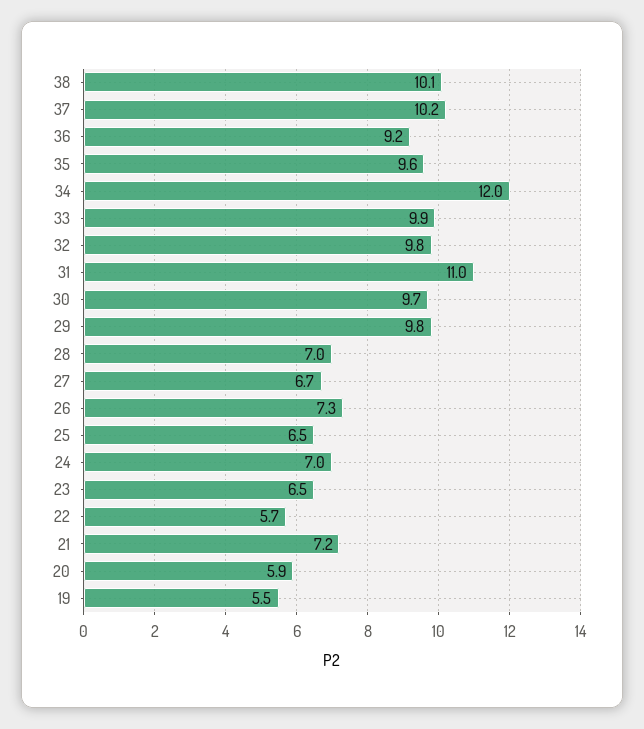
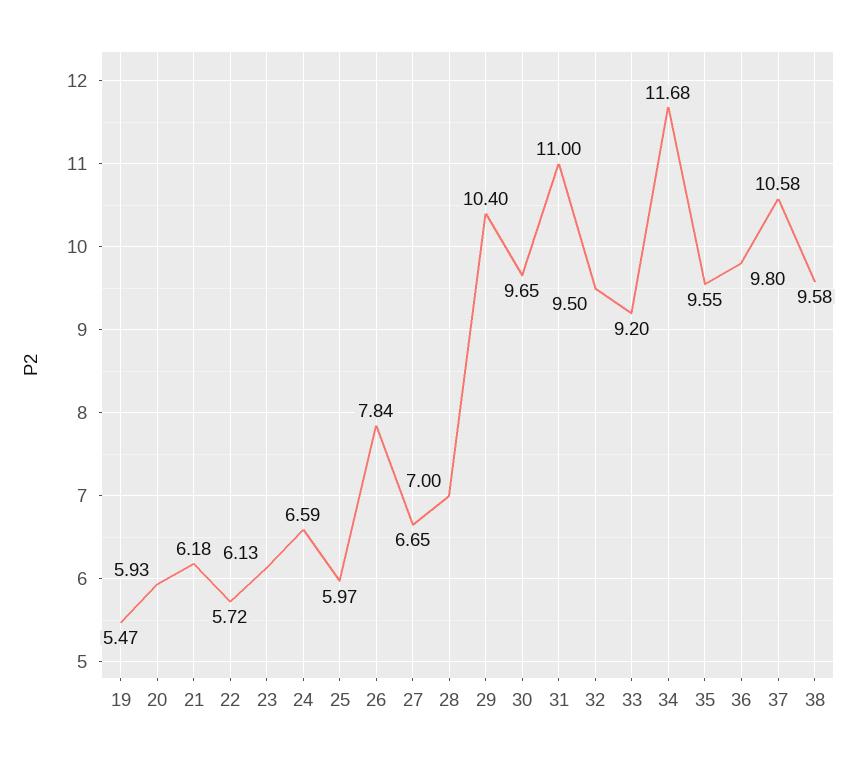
38: 10.1 -> 9.58
37: 10.2 -> 10.58
36: 9.2 -> 9.8
34: 12 -> 11.68
33: 9.9 -> 9.2
32: 9.8 -> 9.5
29: 9.8 -> 10.4
26: 7.3 -> 7.84
25: 6.5 -> 5.97
24: 7 -> 6.59
23: 6.5 -> 6.13
21: 7.2 -> 6.18

